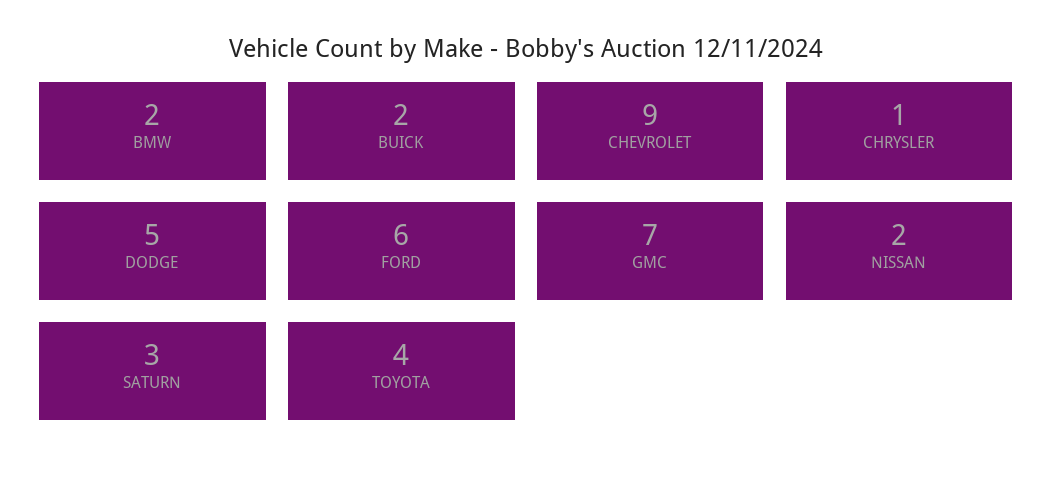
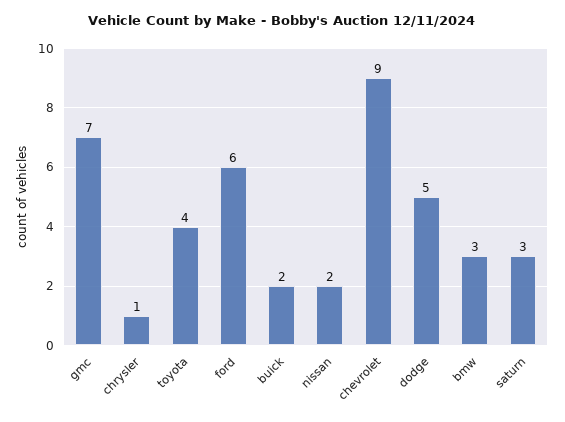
BMW: 2 -> 3

